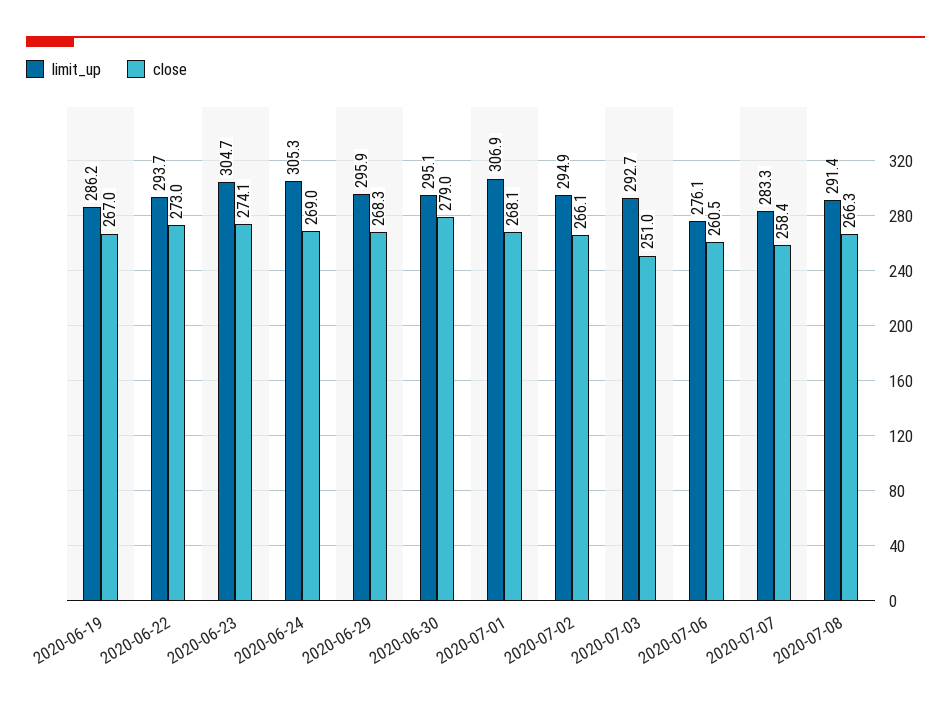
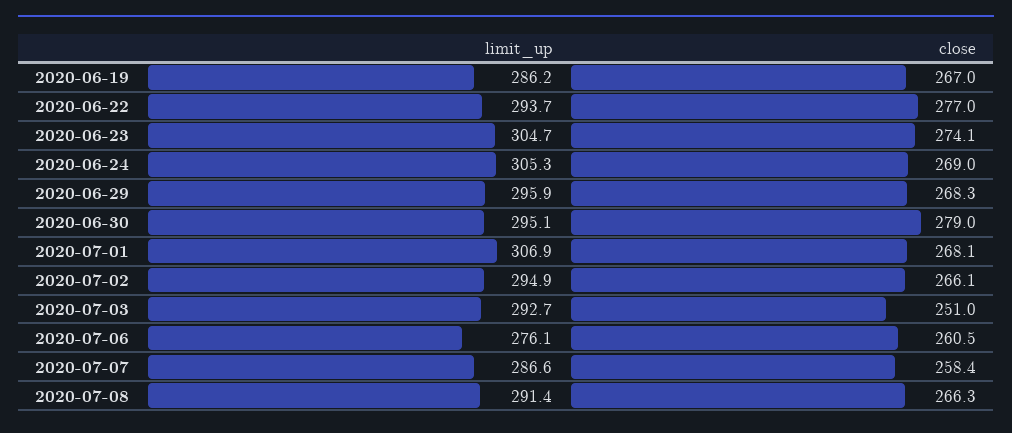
close, 2020-06-22: 273 -> 277
limit_up, 2020-07-07: 283.3 -> 286.6

